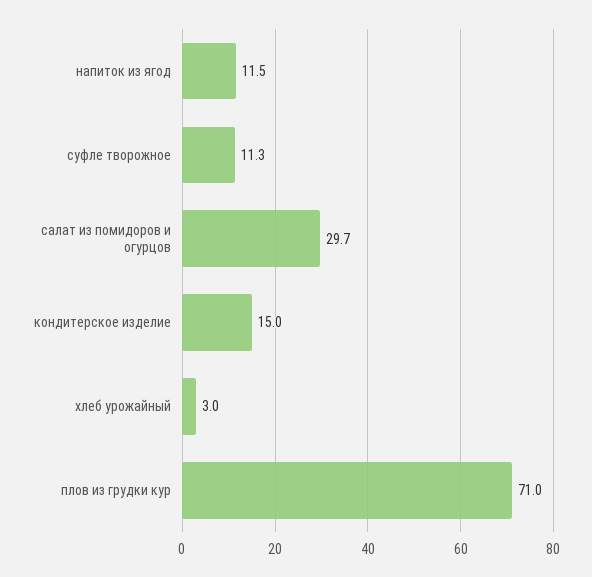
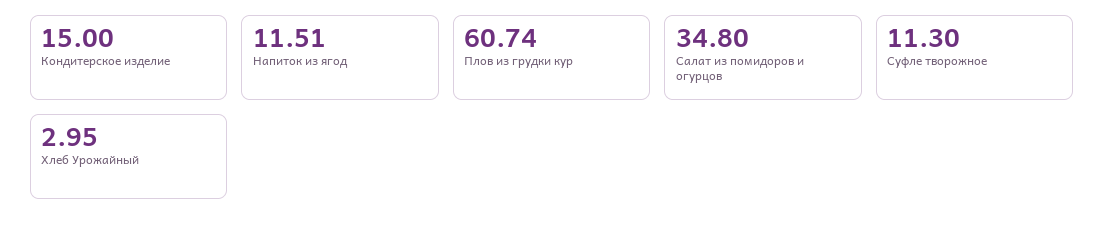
салат из помидоров и огурцов: 29.7 -> 34.8
плов из грудки кур: 71 -> 60.74

